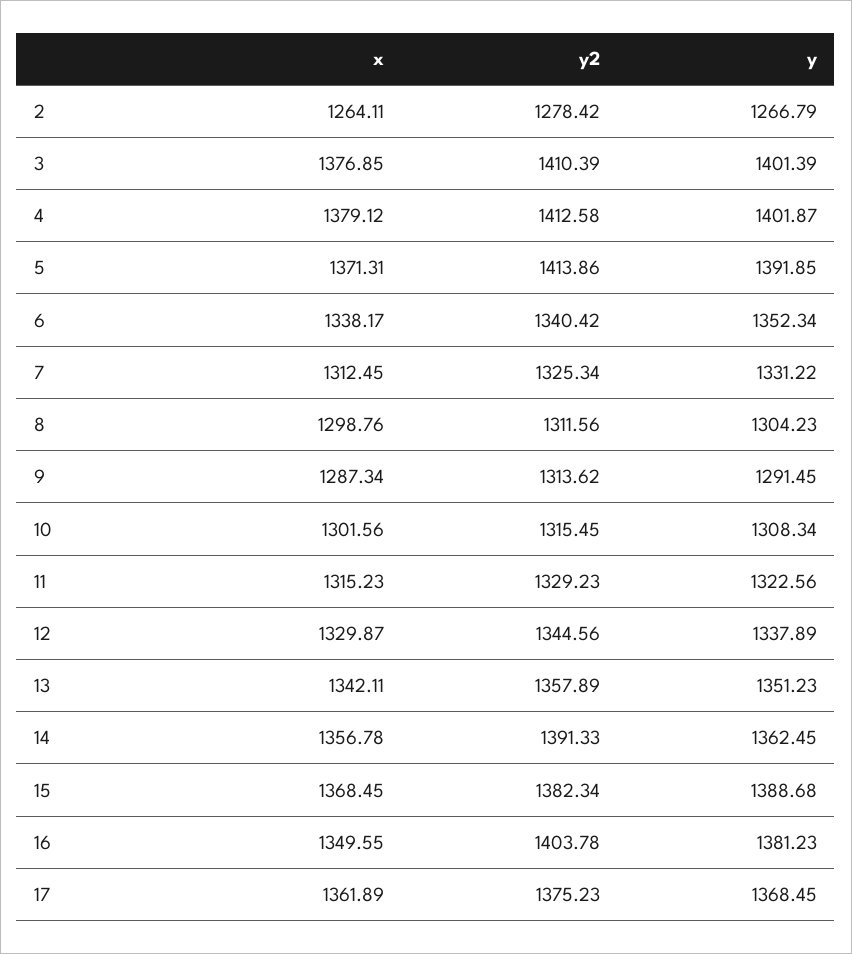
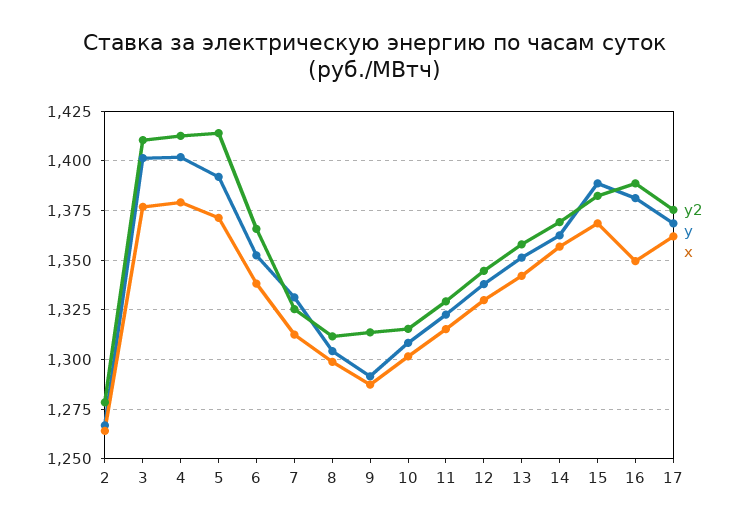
y2, 6: 1340.42 -> 1365
y2, 14: 1391.33 -> 1370
y2, 16: 1403.78 -> 1390

